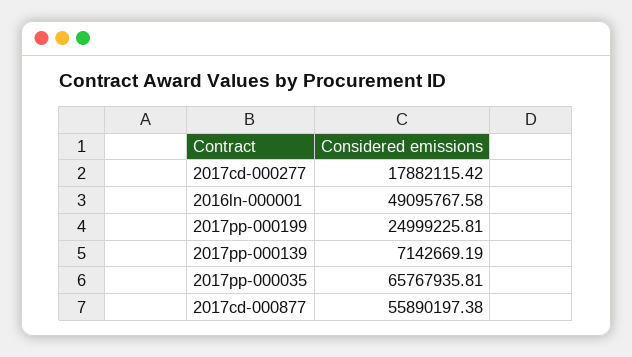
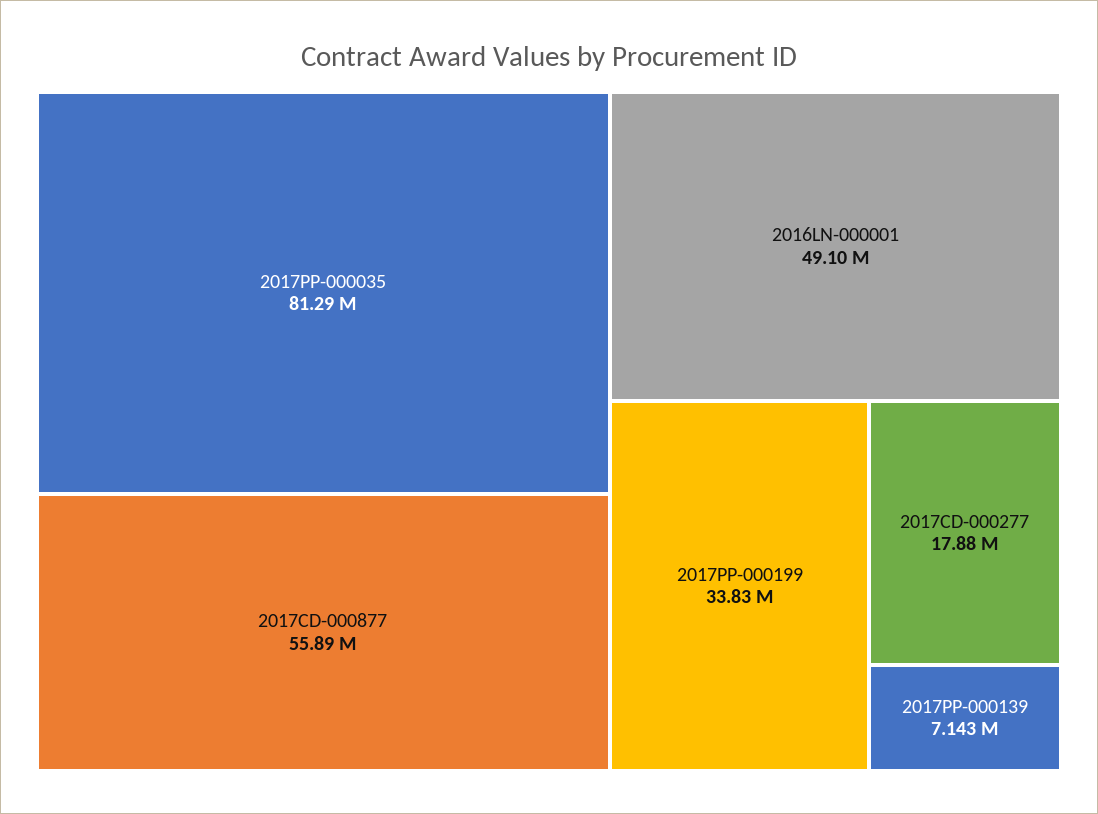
2017pp-000199: 24999225.81 -> 33830000
2017pp-000035: 65767935.81 -> 81290000

